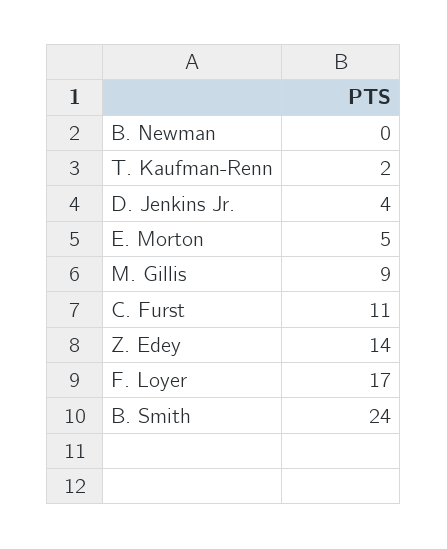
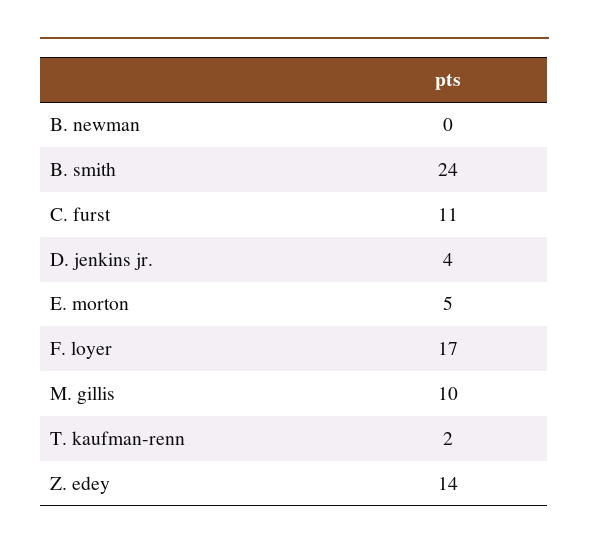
M. Gillis: 9 -> 10

